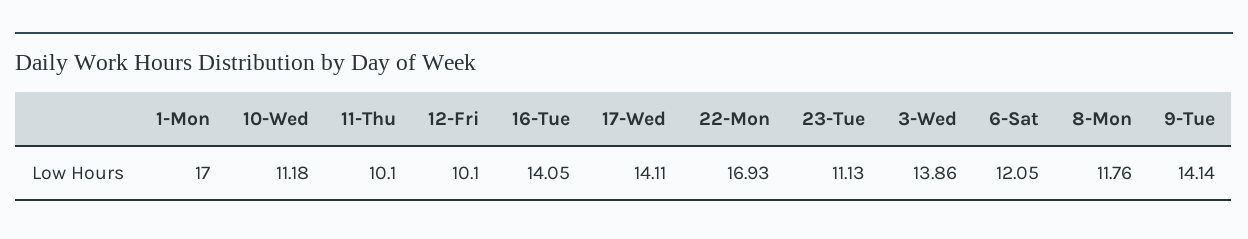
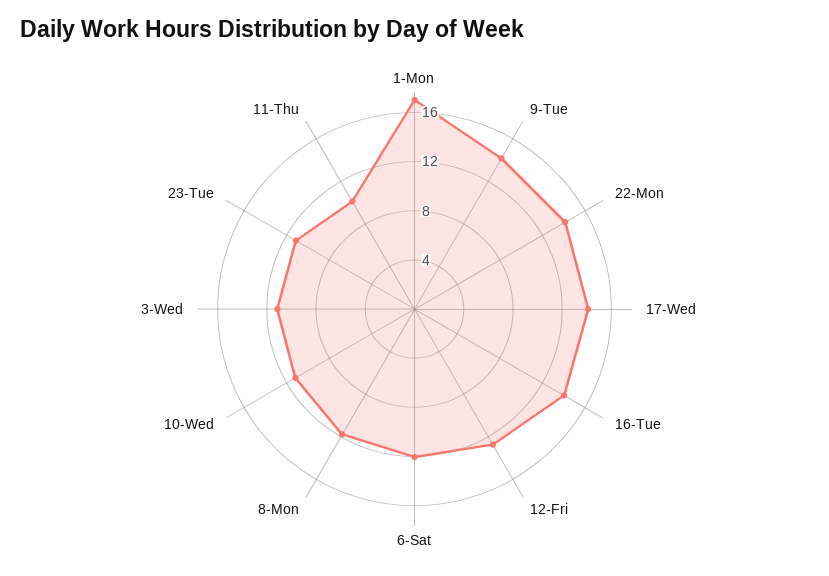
12-Fri: 10.1 -> 13
22-Mon: 16.93 -> 14
3-Wed: 13.86 -> 11

